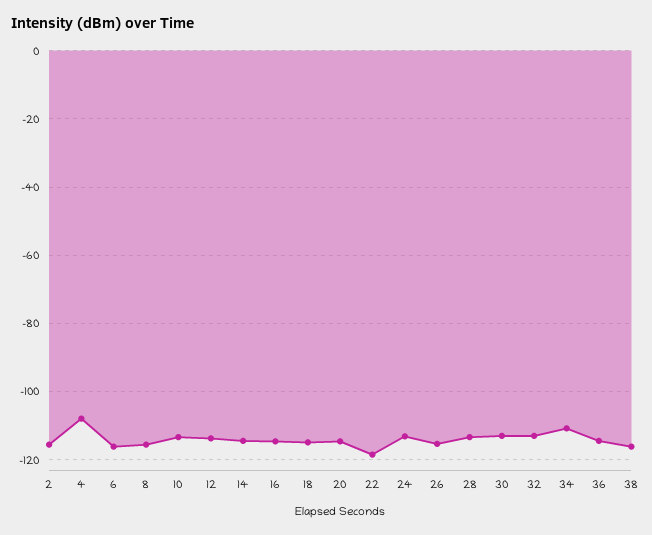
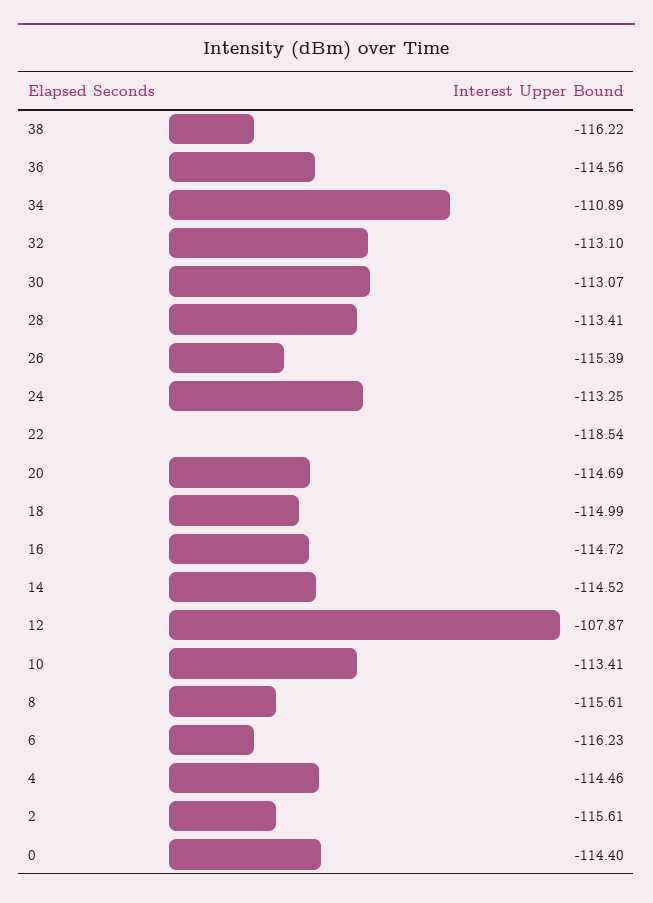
4: -108 -> -114.46
12: -114 -> -107.87
0: none -> -114.4

